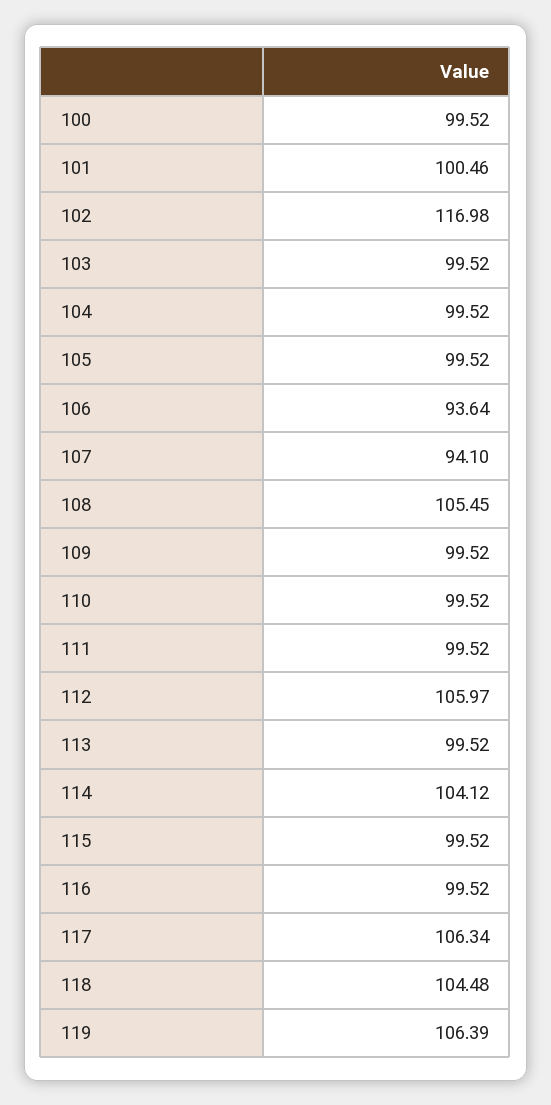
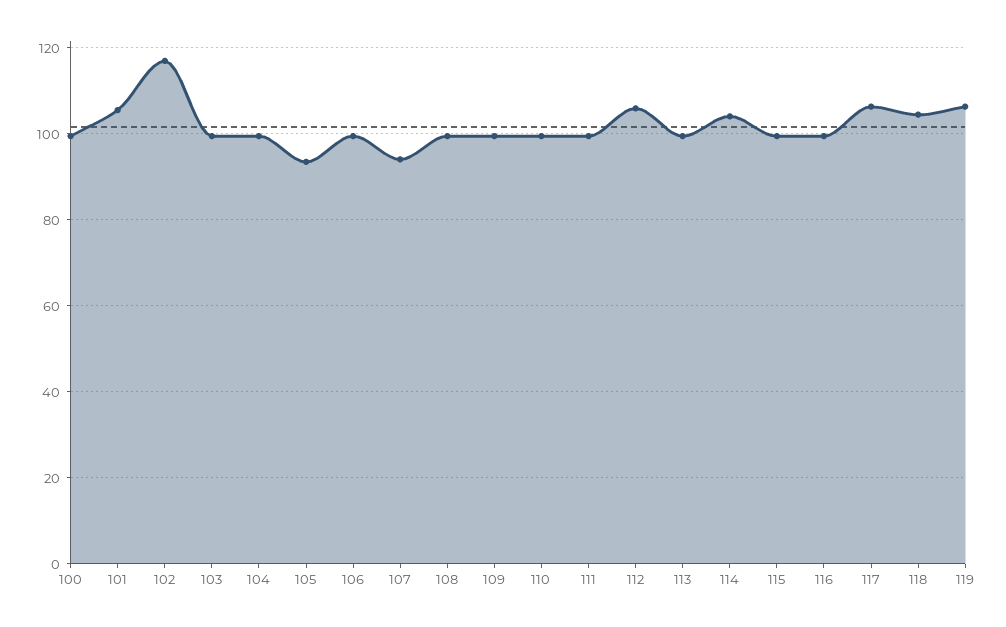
101: 100.46 -> 106
105: 99.52 -> 94
106: 93.64 -> 100
108: 105.45 -> 100

